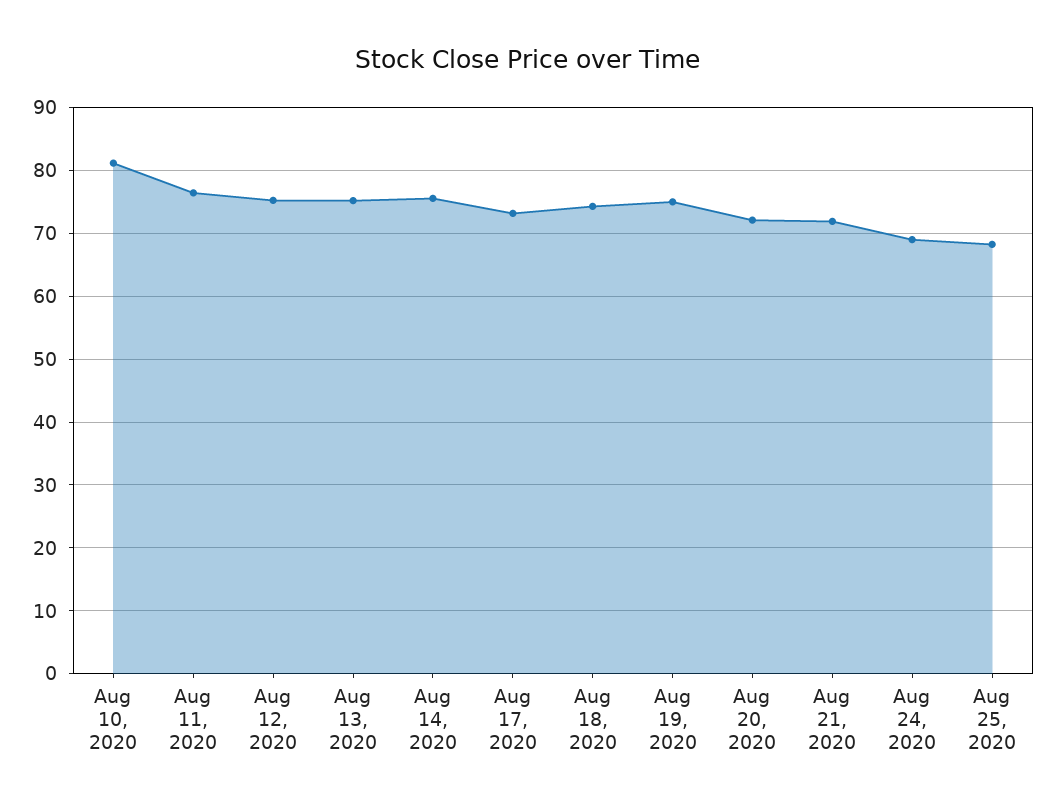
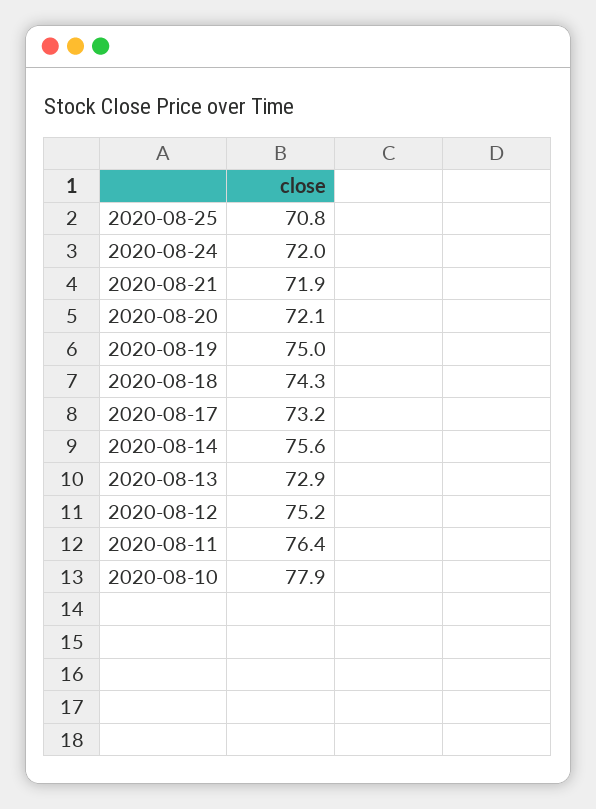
Aug 10, 2020: 81 -> 77.9
Aug 13, 2020: 75 -> 72.9
Aug 24, 2020: 69 -> 72
Aug 25, 2020: 68 -> 70.8

